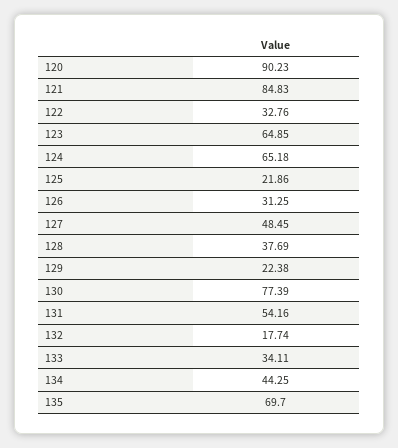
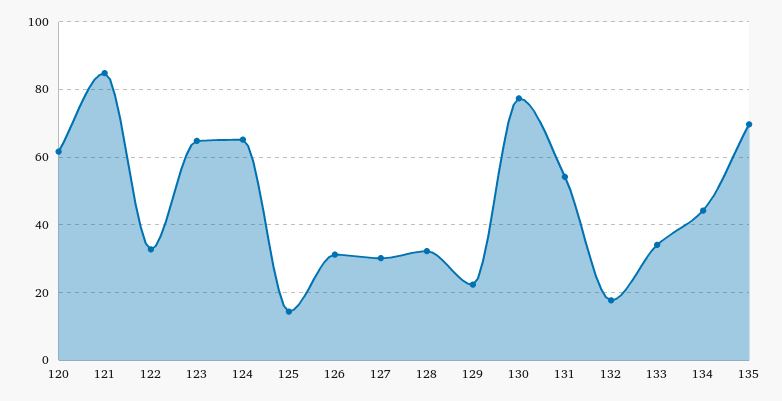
120: 90.23 -> 62
125: 21.86 -> 14
127: 48.45 -> 30
128: 37.69 -> 32

